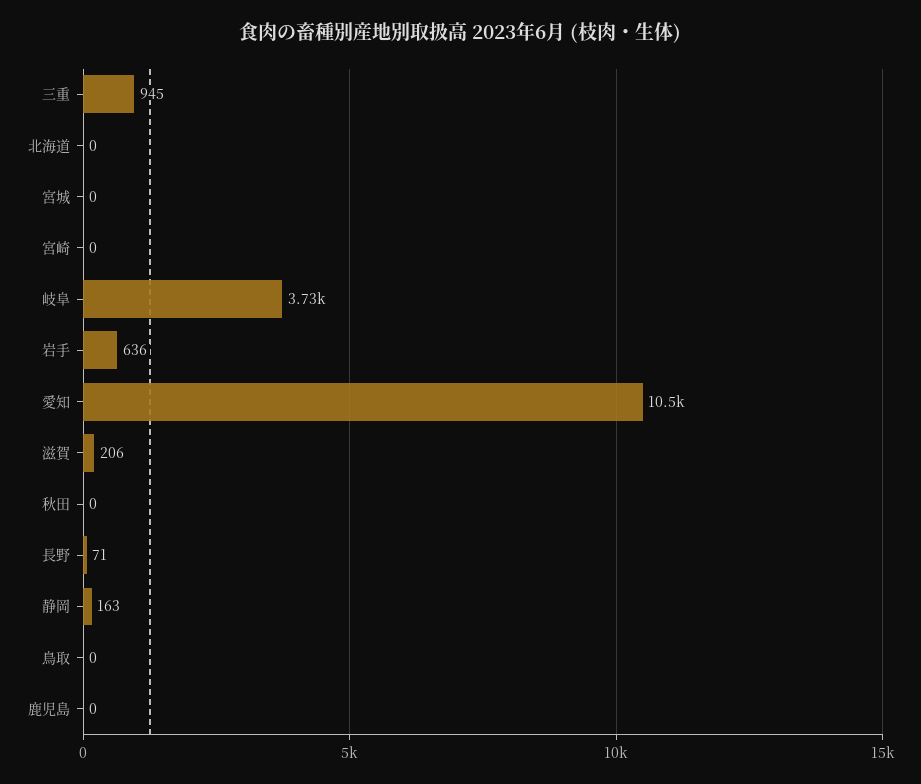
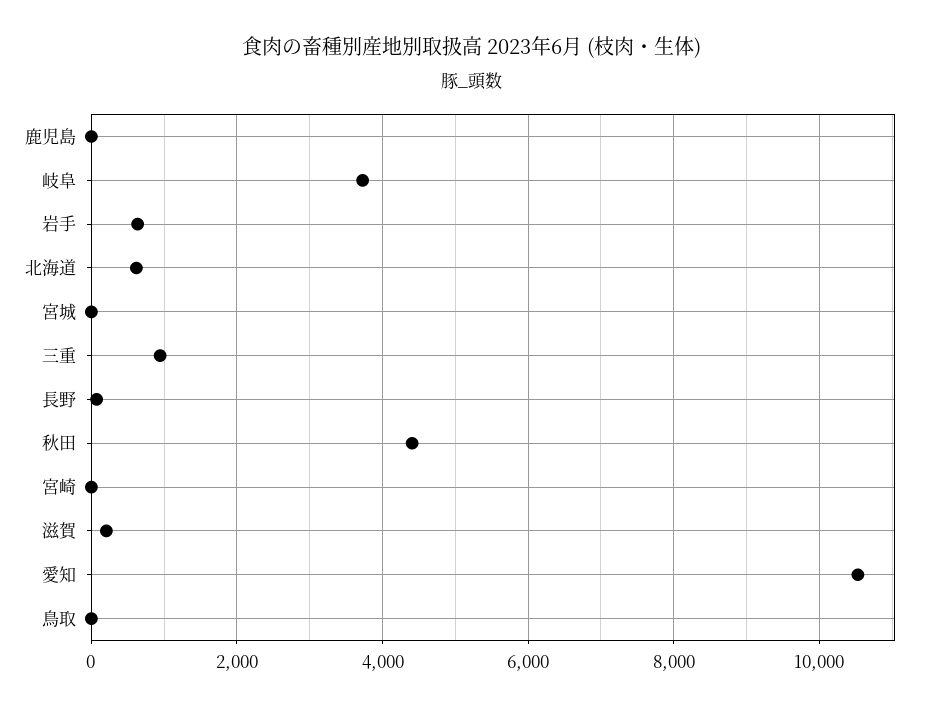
北海道: 0 -> 600
秋田: 0 -> 4400
静岡: 163 -> none

